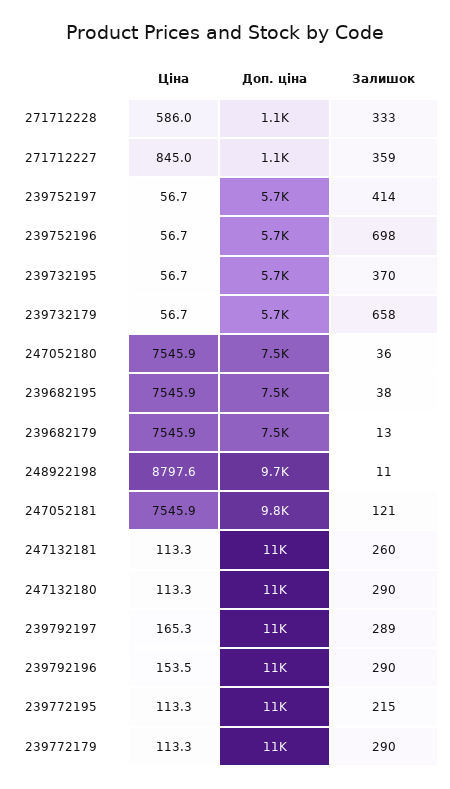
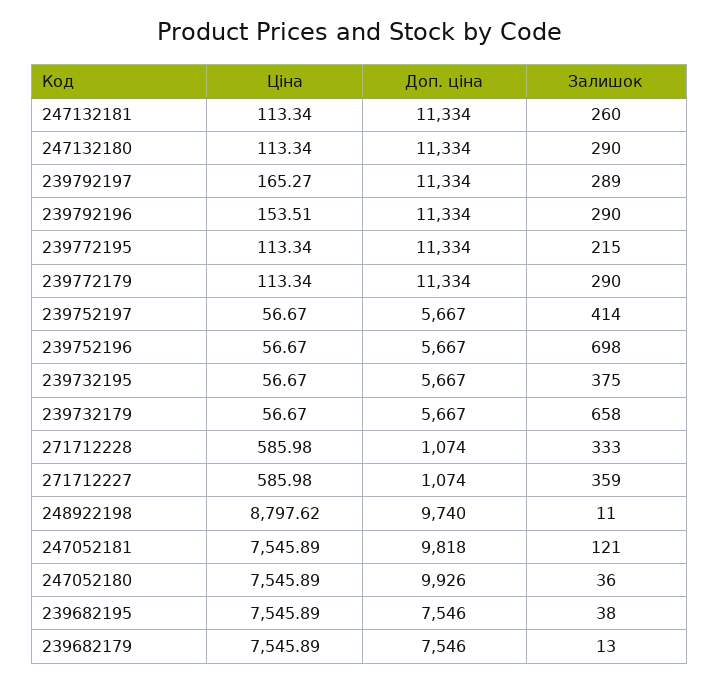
Ціна, 271712227: 845 -> 585.98
Залишок, 239732195: 370 -> 375
Доп. ціна, 247052180: 7500 -> 9926

